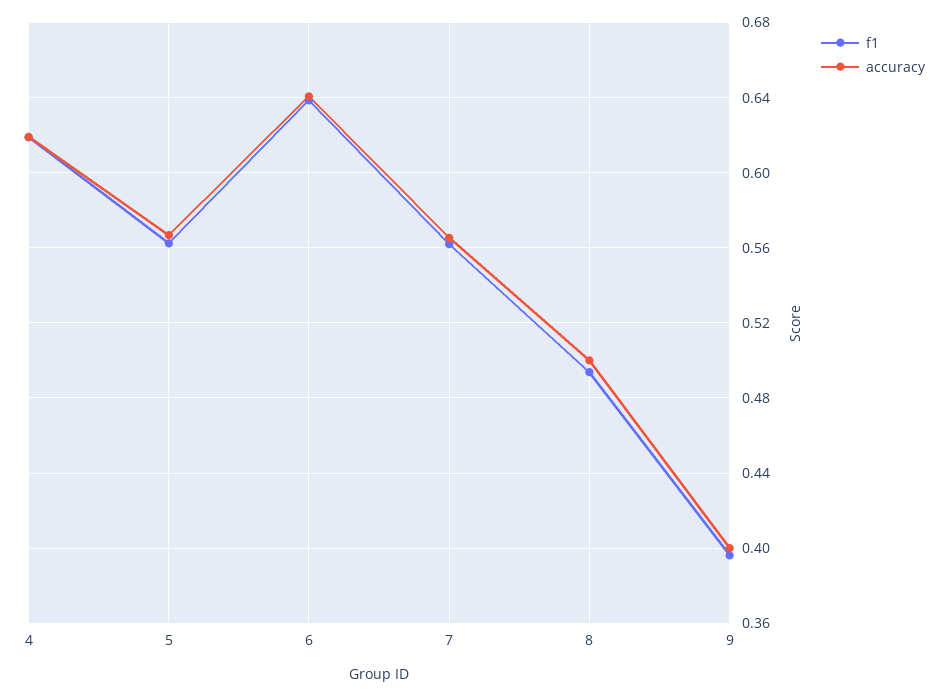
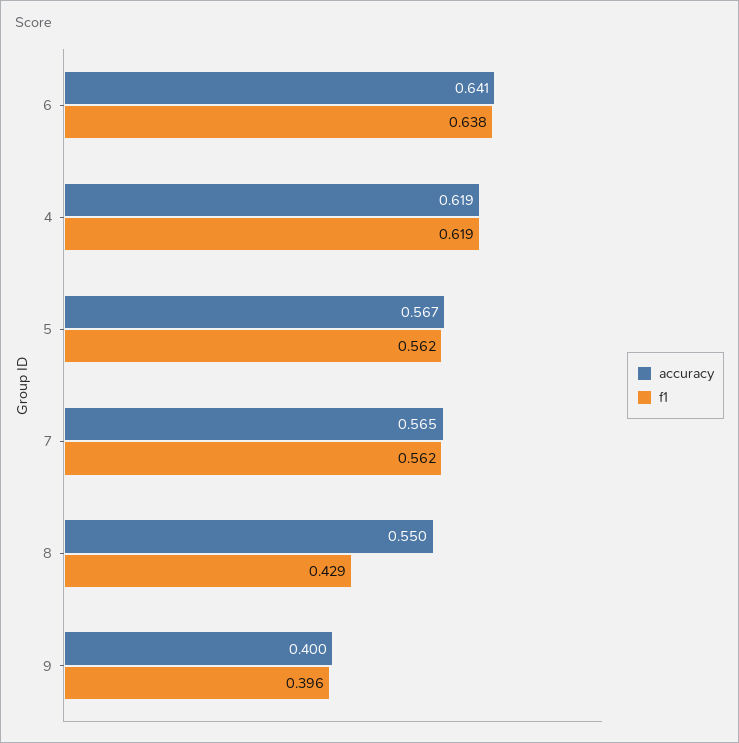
f1, 8: 0.495 -> 0.429
accuracy, 8: 0.5 -> 0.55

